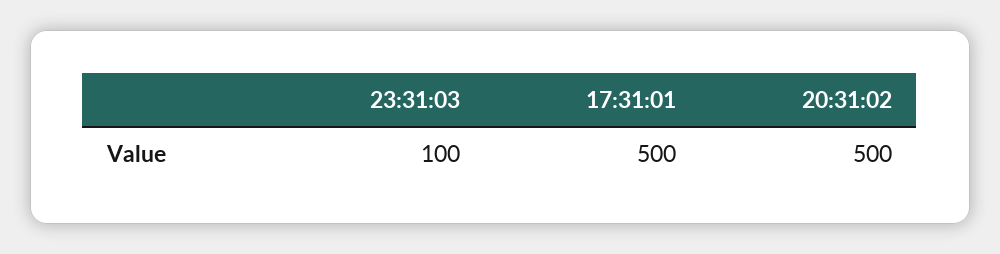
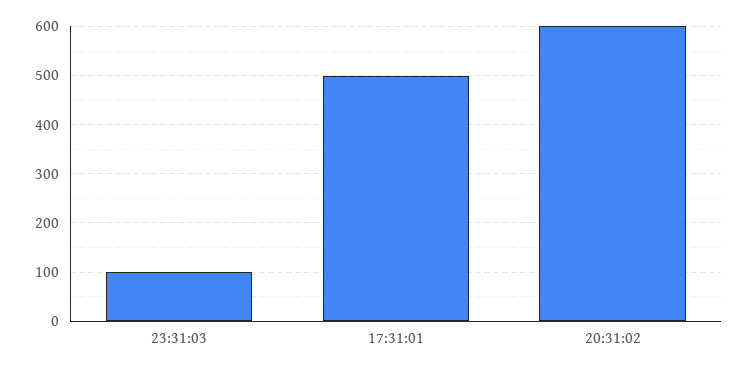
20:31:02: 500 -> 600

